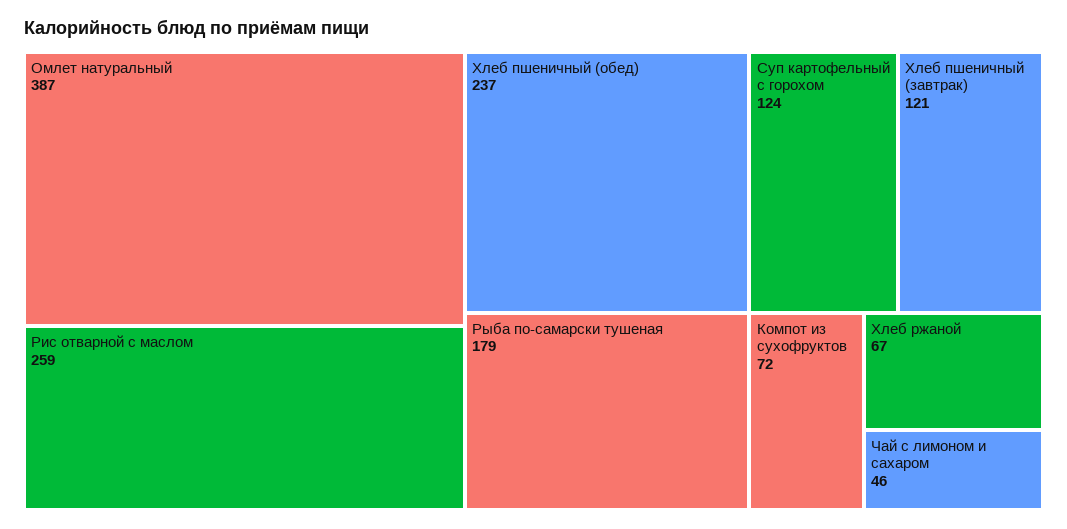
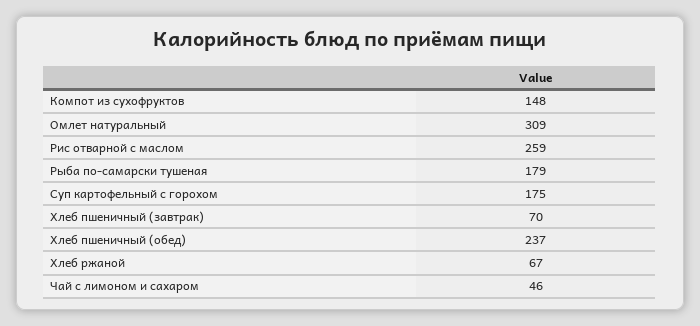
Омлет натуральный: 387 -> 309
Суп картофельный с горохом: 124 -> 175
Хлеб пшеничный (завтрак): 121 -> 70
Компот из сухофруктов: 72 -> 148

